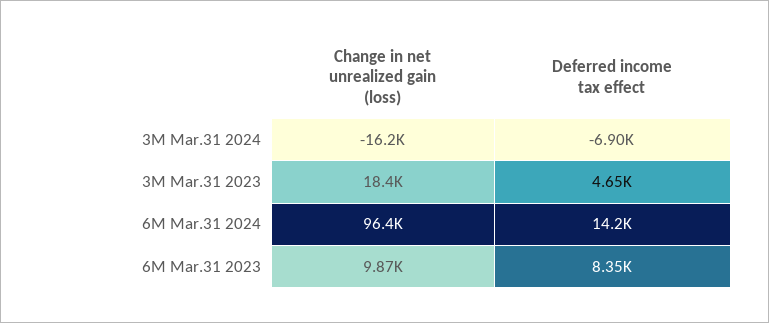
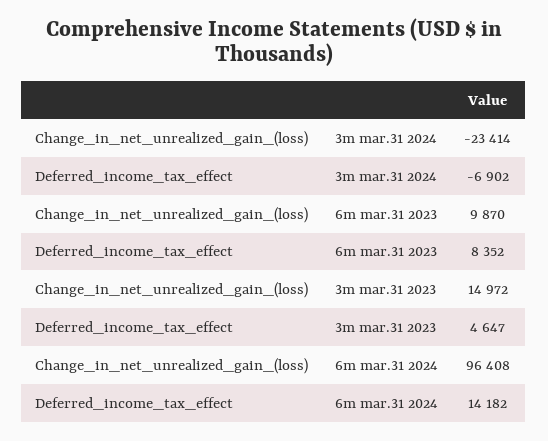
Change in net unrealized gain (loss), 3M Mar.31 2024: -16200 -> -23414
Change in net unrealized gain (loss), 3M Mar.31 2023: 18400 -> 14972

